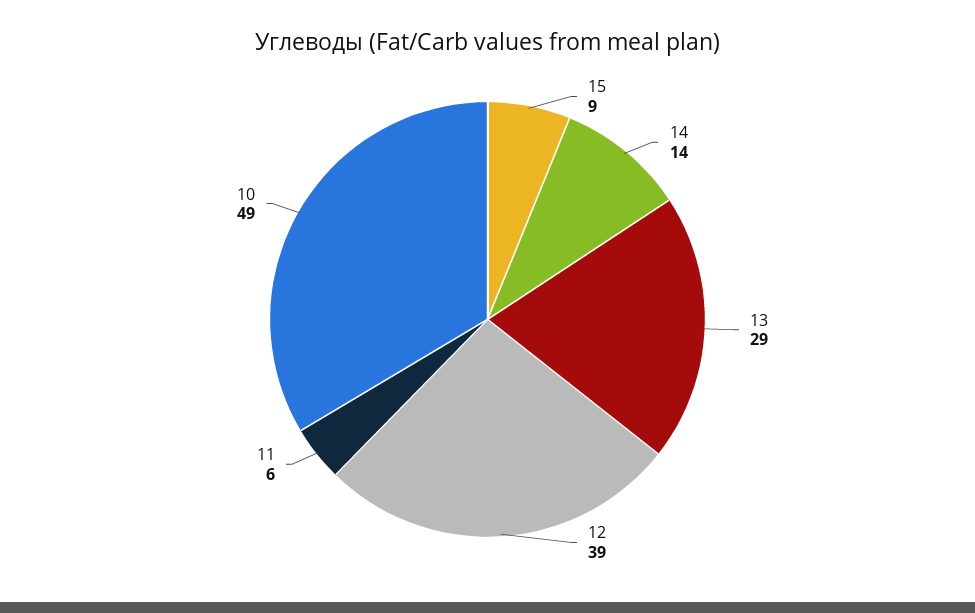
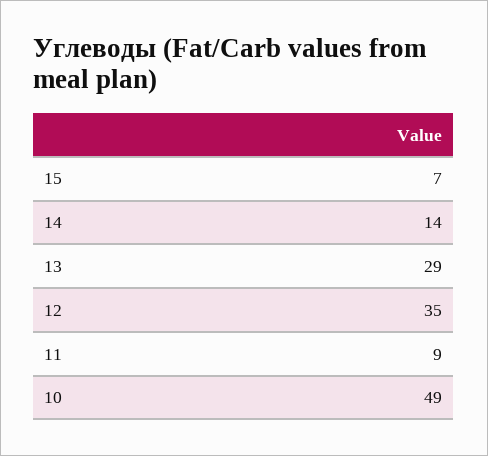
15: 9 -> 7
12: 39 -> 35
11: 6 -> 9

